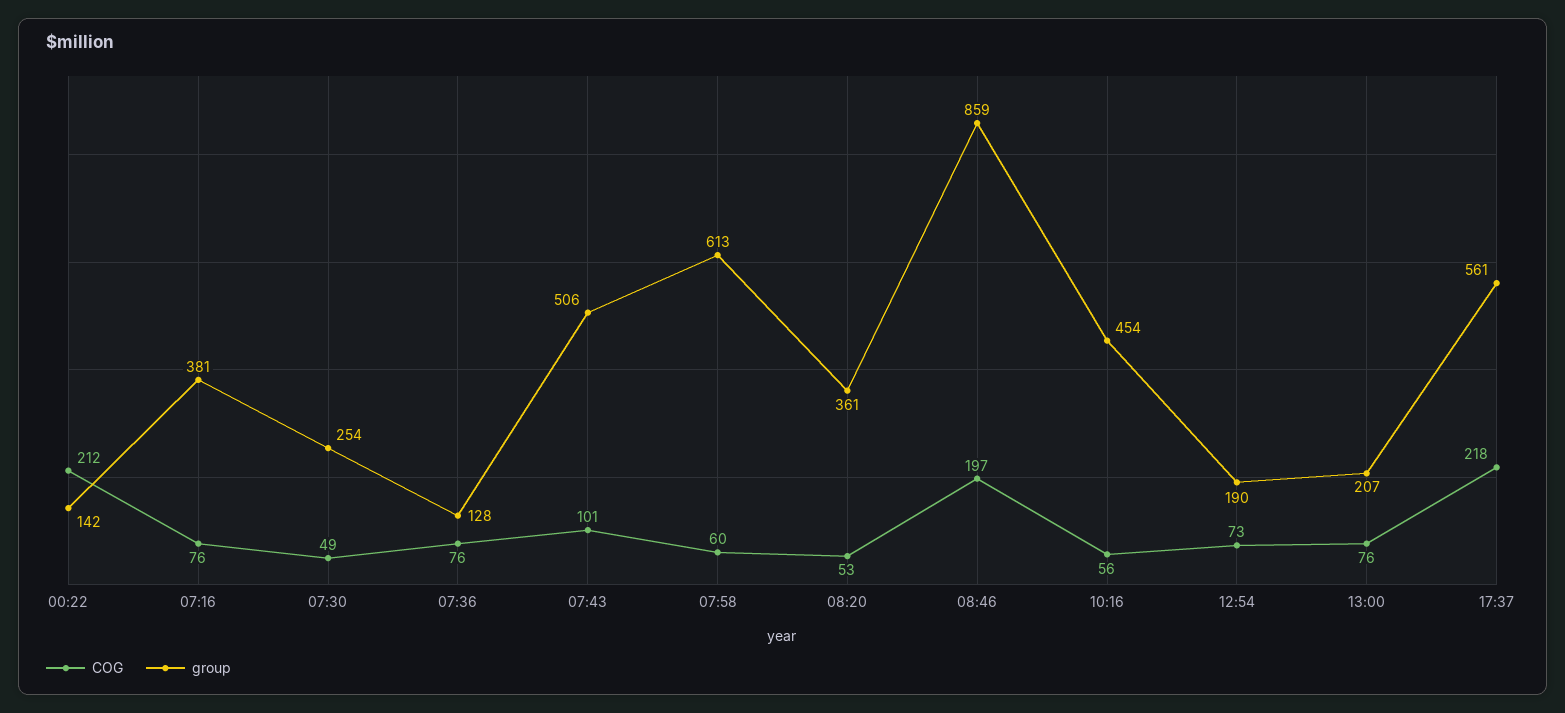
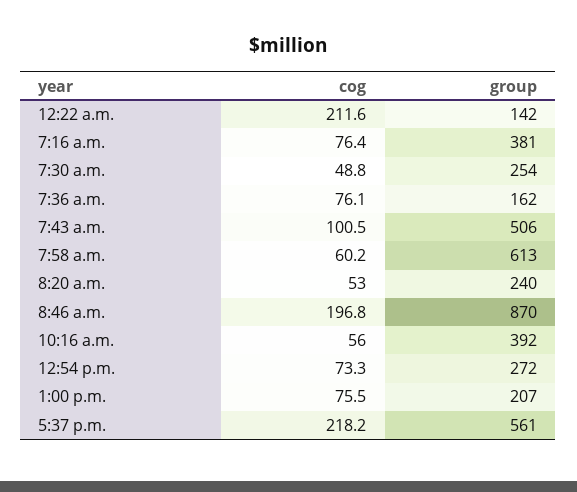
group, 07:36: 128 -> 162
group, 08:20: 361 -> 240
group, 08:46: 859 -> 870
group, 10:16: 454 -> 392
group, 12:54: 190 -> 272

